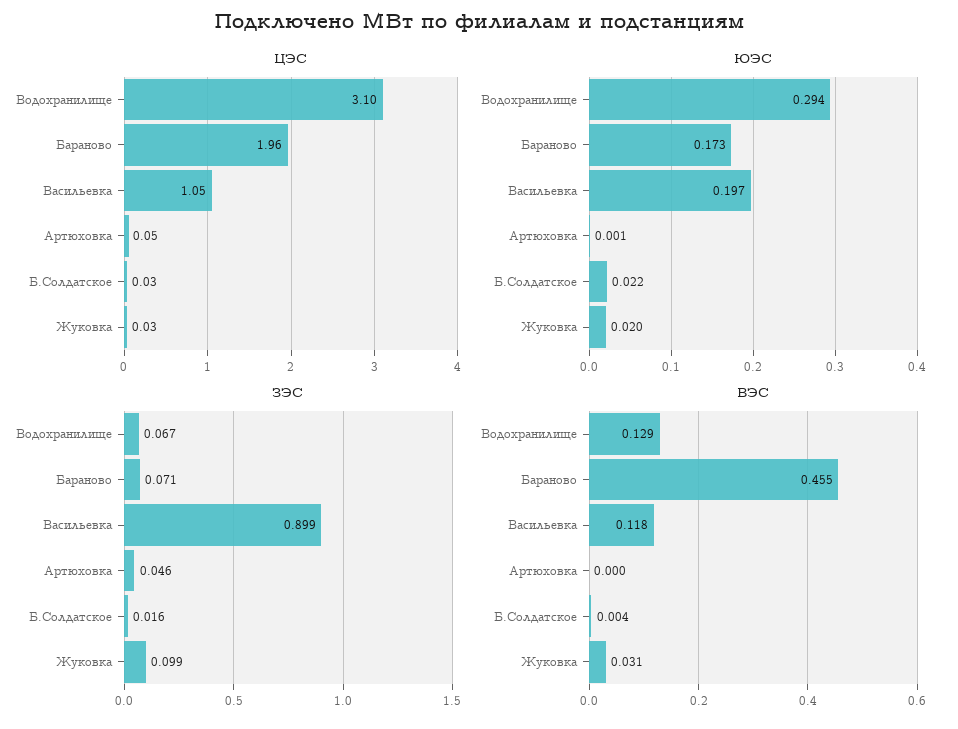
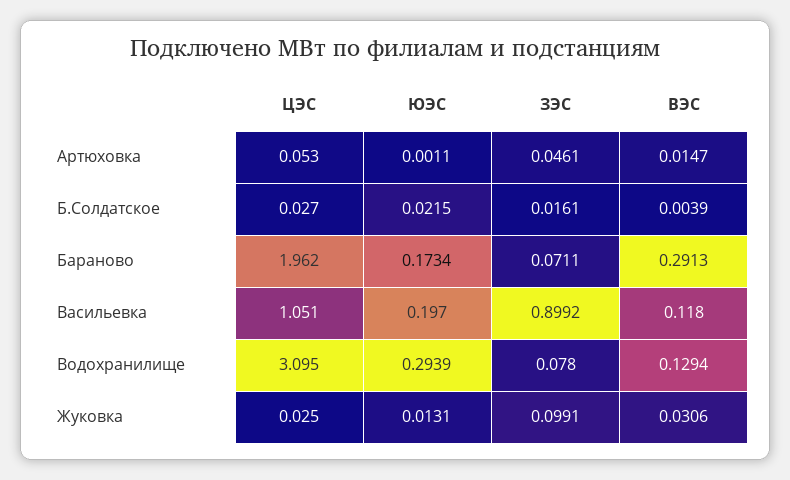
ЮЭС, Жуковка: 0.02 -> 0.0131
ЗЭС, Водохранилище: 0.067 -> 0.078
ВЭС, Бараново: 0.455 -> 0.2913
ВЭС, Артюховка: 0 -> 0.0147

